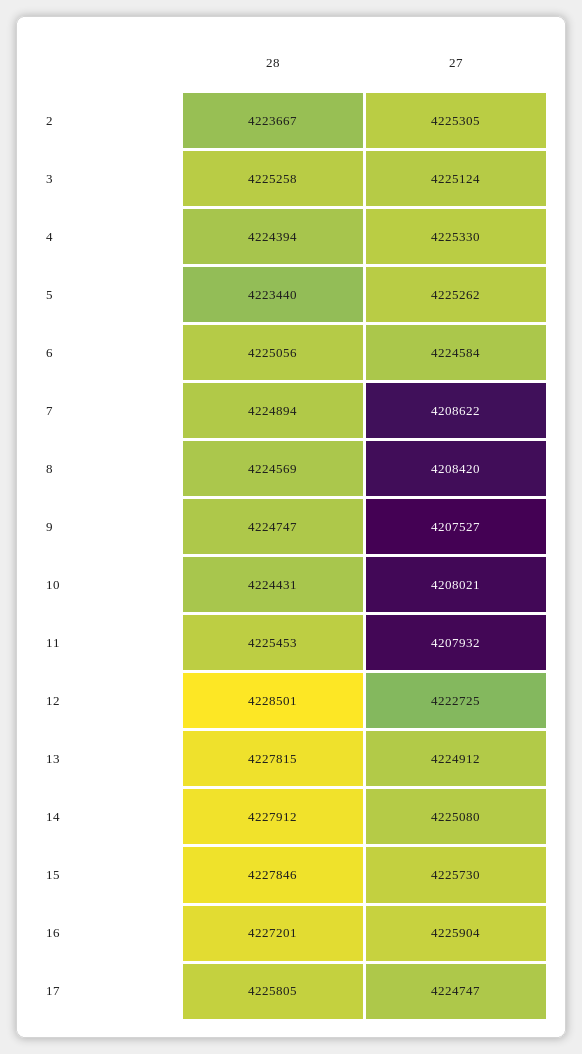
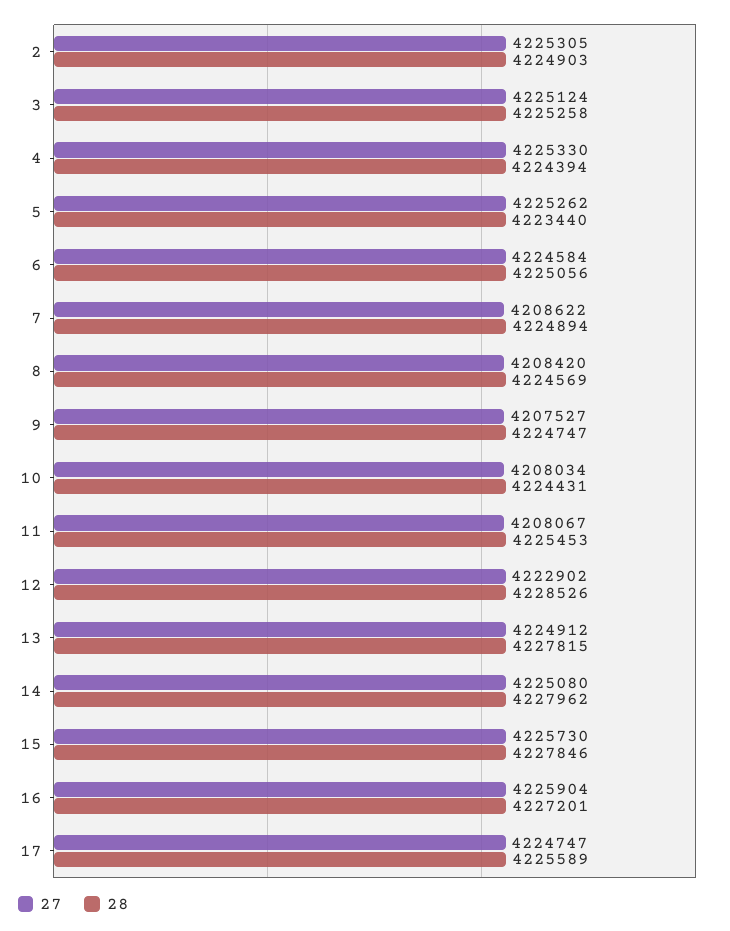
28, 2: 4223667 -> 4224903
27, 10: 4208021 -> 4208034
27, 11: 4207932 -> 4208067
28, 12: 4228501 -> 4228526
27, 12: 4222725 -> 4222902
28, 14: 4227912 -> 4227962
28, 17: 4225805 -> 4225589

